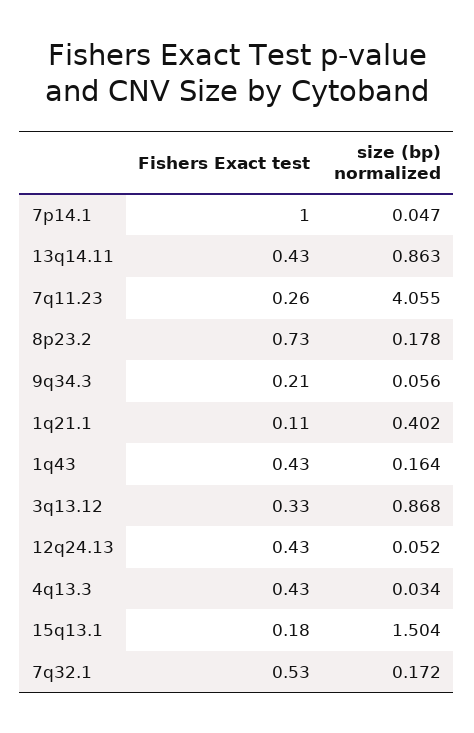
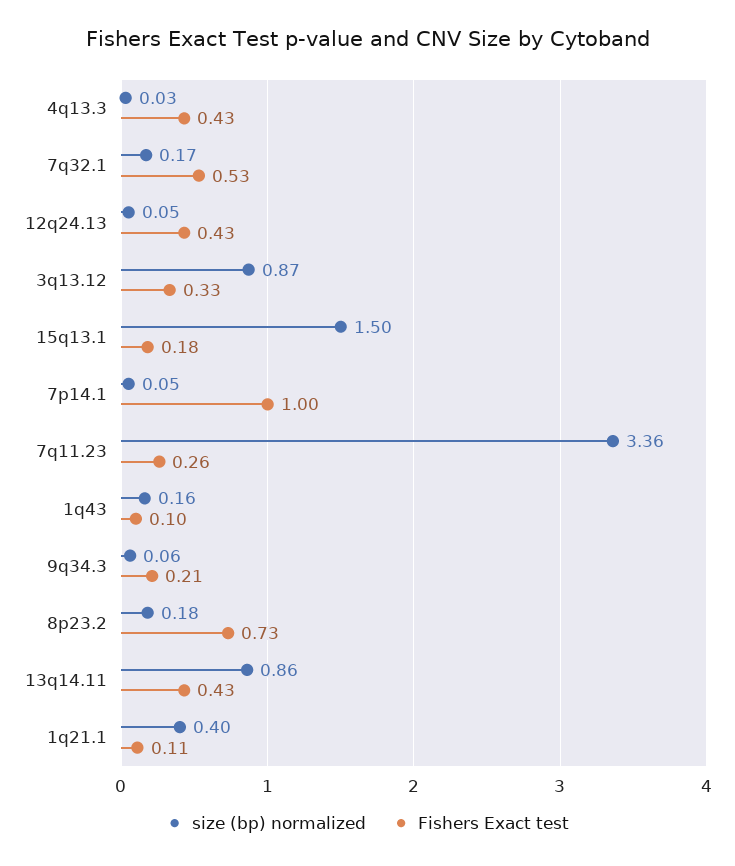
size (bp) normalized, 7q11.23: 4.055 -> 3.36
Fishers Exact test, 1q43: 0.43 -> 0.1

